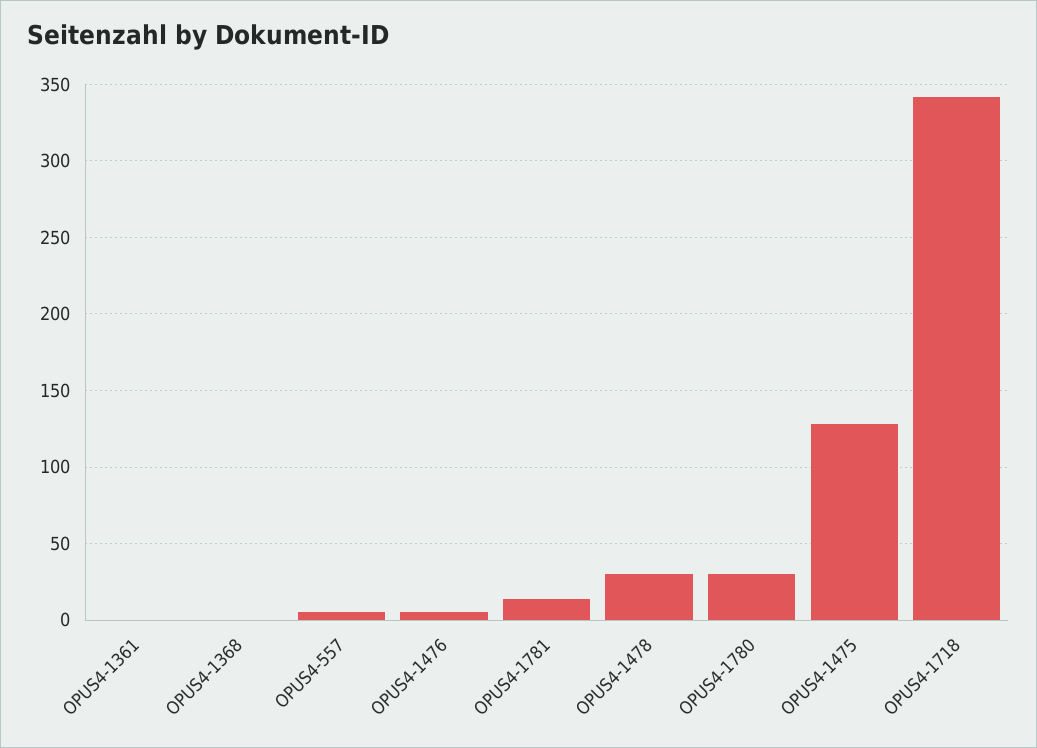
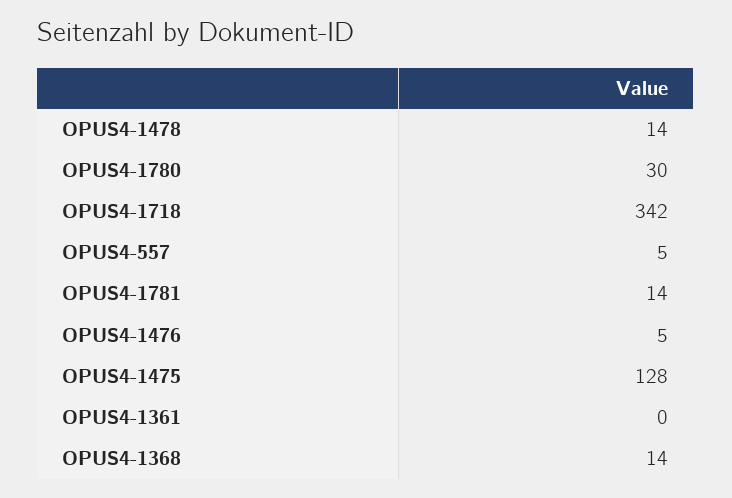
OPUS4-1368: 0 -> 14
OPUS4-1478: 30 -> 14

